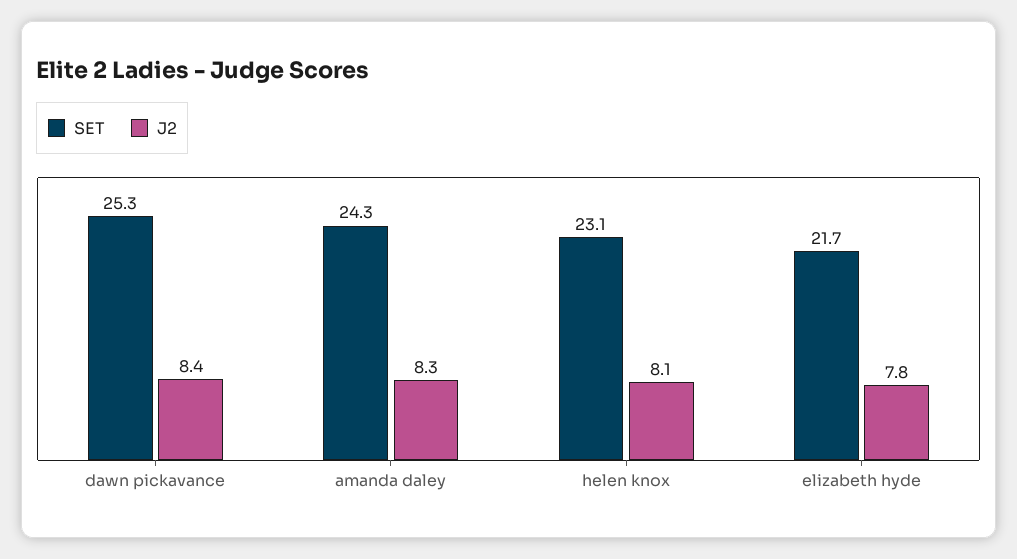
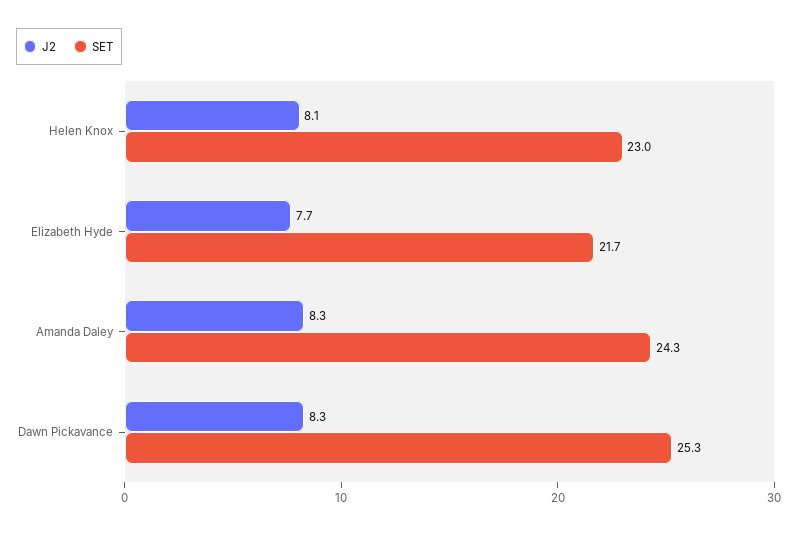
J2, dawn pickavance: 8.4 -> 8.3
SET, helen knox: 23.1 -> 23
J2, elizabeth hyde: 7.8 -> 7.7

